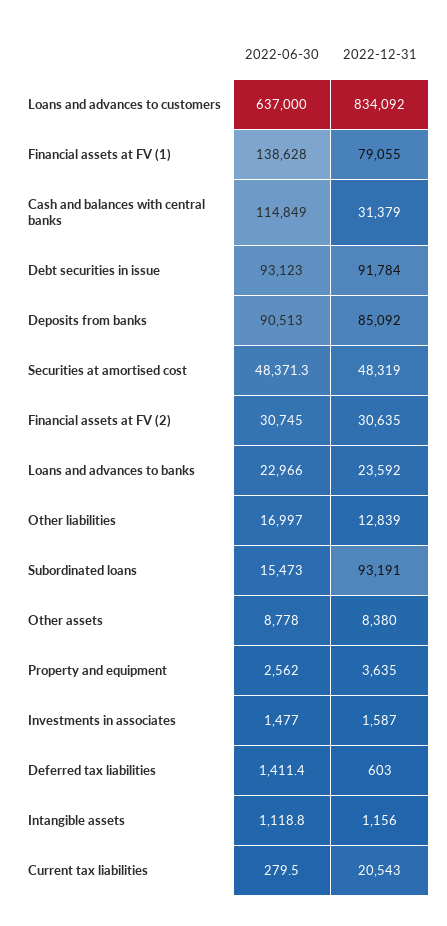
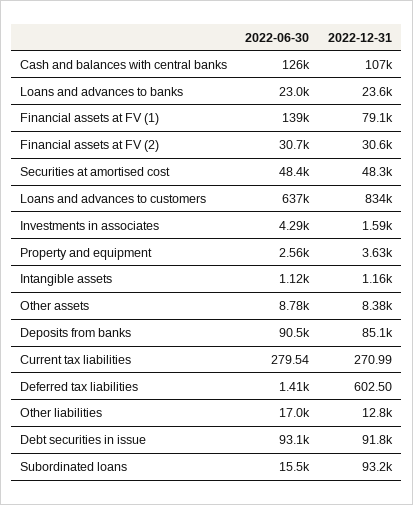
2022-06-30, Cash and balances with central banks: 114849 -> 126000
2022-12-31, Cash and balances with central banks: 31379 -> 107000
2022-06-30, Investments in associates: 1477 -> 4290
2022-12-31, Current tax liabilities: 20543 -> 270.99

